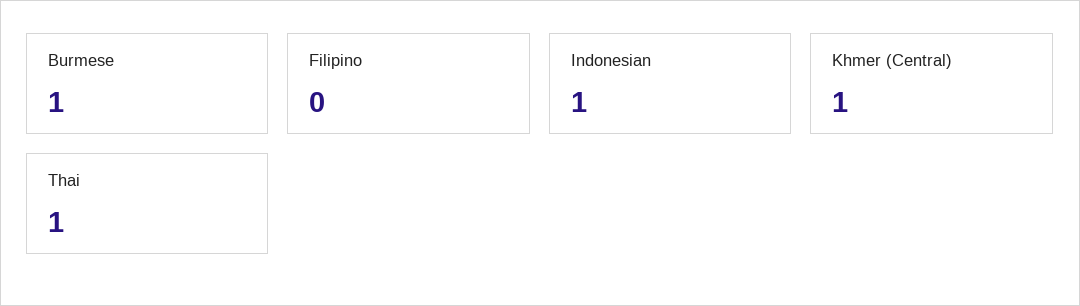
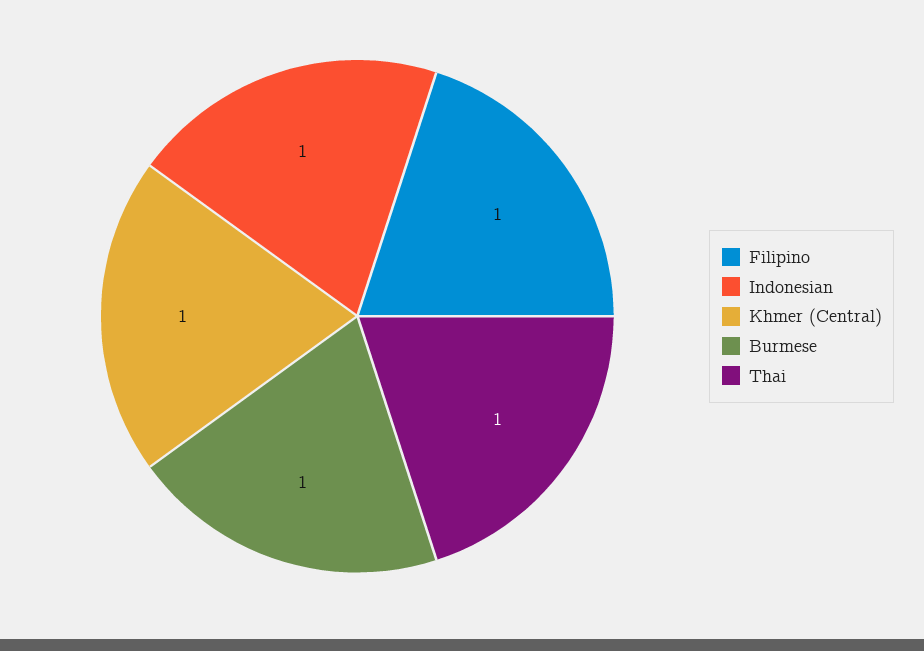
Filipino: 0 -> 1

